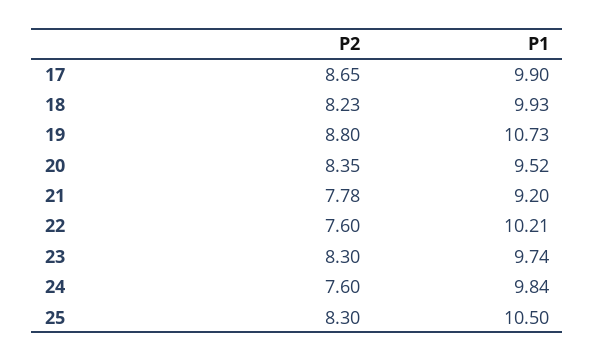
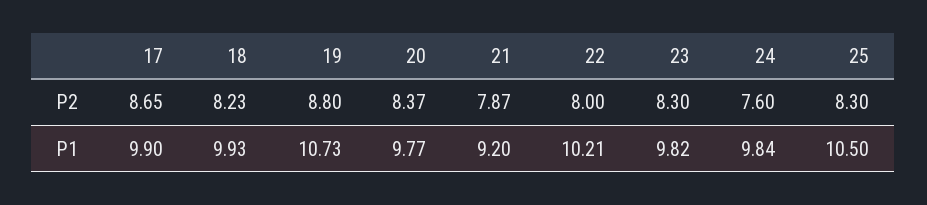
P2, 20: 8.35 -> 8.37
P1, 20: 9.52 -> 9.77
P2, 21: 7.78 -> 7.87
P2, 22: 7.6 -> 8
P1, 23: 9.74 -> 9.82

